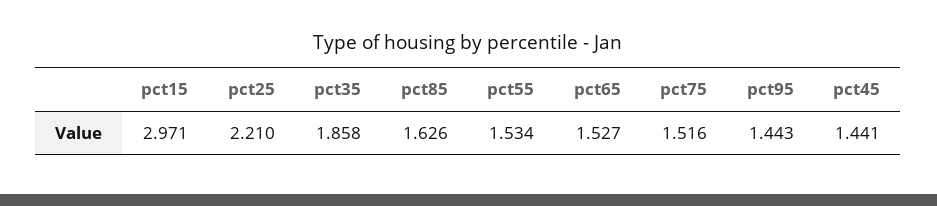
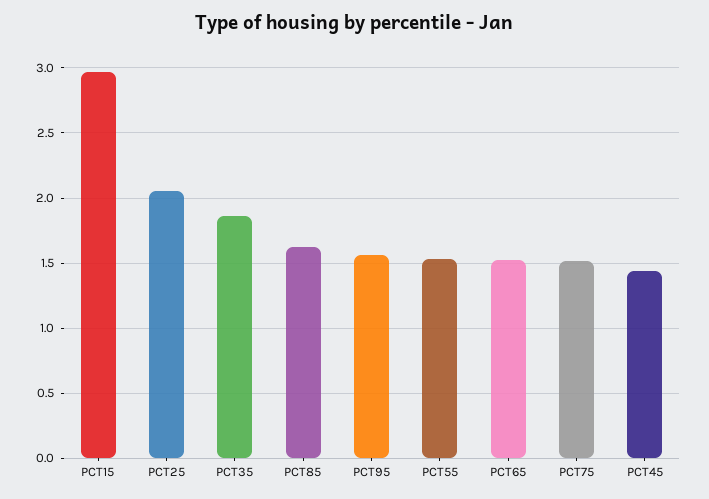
pct25: 2.21 -> 2.05
pct95: 1.443 -> 1.55

